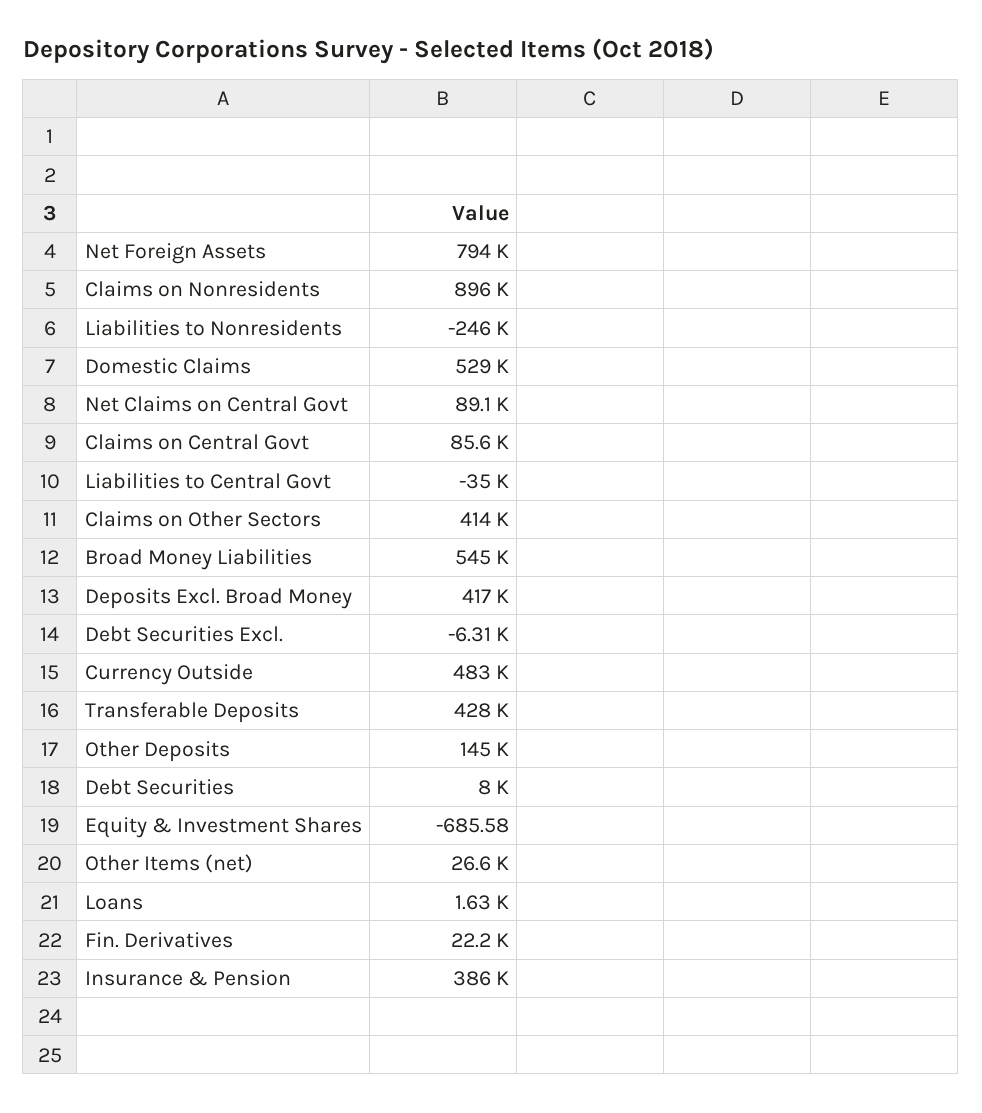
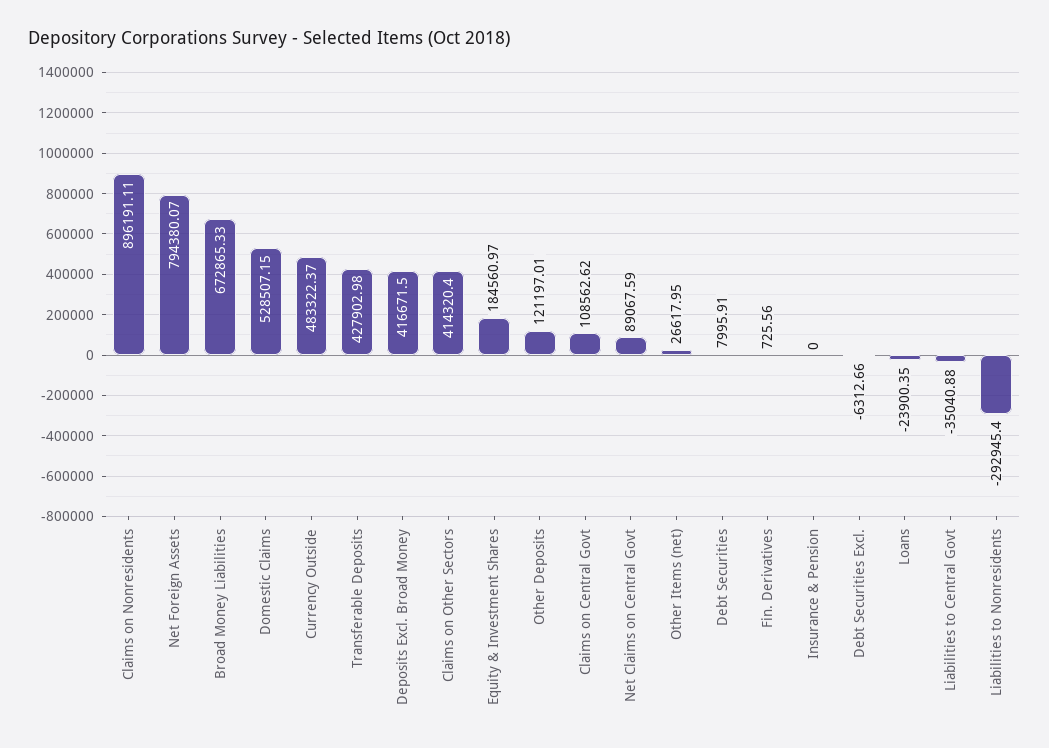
Liabilities to Nonresidents: -246000 -> -292945.4
Claims on Central Govt: 85600 -> 108562.62
Broad Money Liabilities: 545000 -> 672865.33
Other Deposits: 145000 -> 121197.01
Equity & Investment Shares: -685.58 -> 184560.97
Loans: 1630 -> -23900.35
Fin. Derivatives: 22200 -> 725.56
Insurance & Pension: 386000 -> 0

